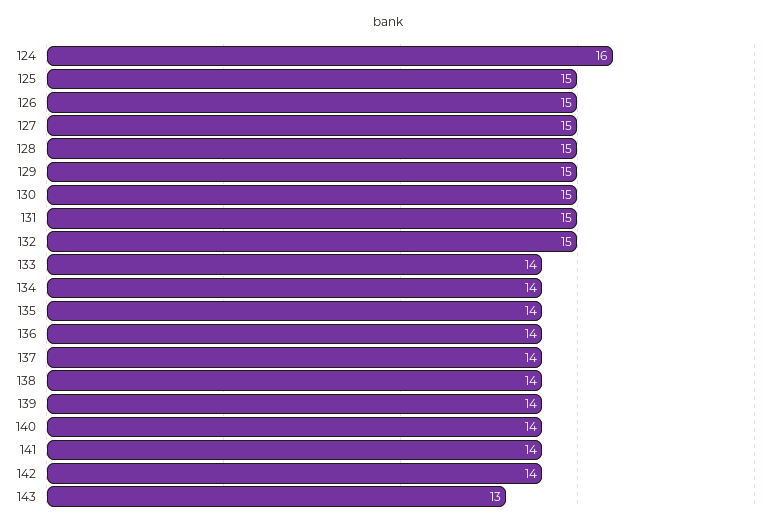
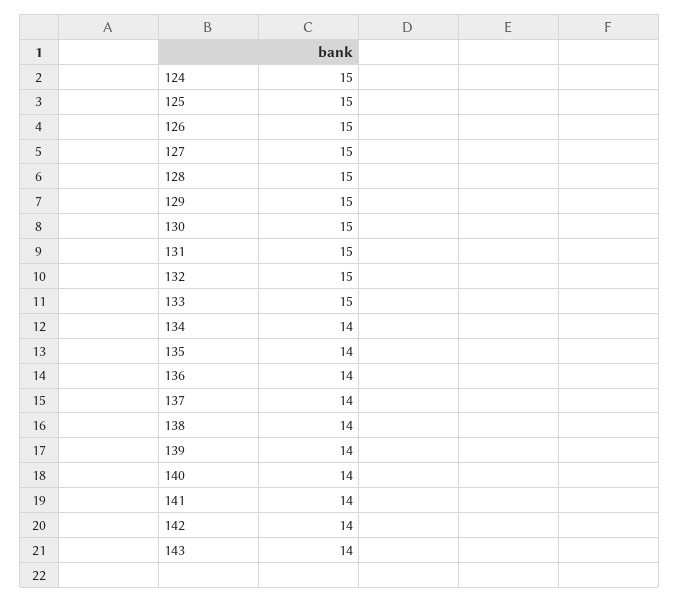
124: 16 -> 15
133: 14 -> 15
143: 13 -> 14

